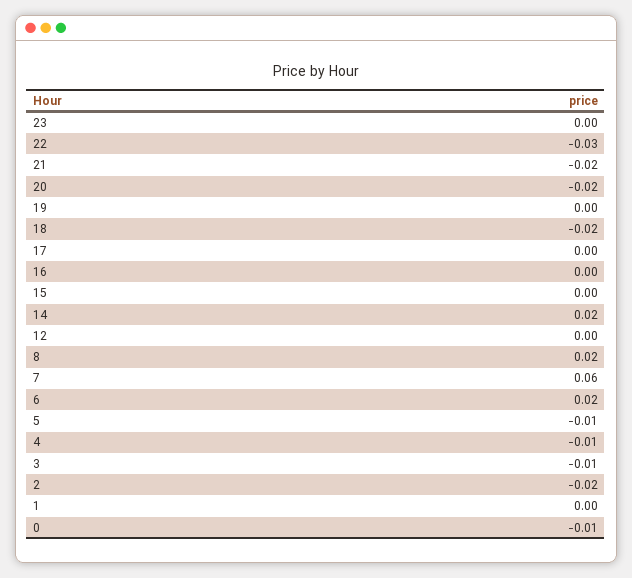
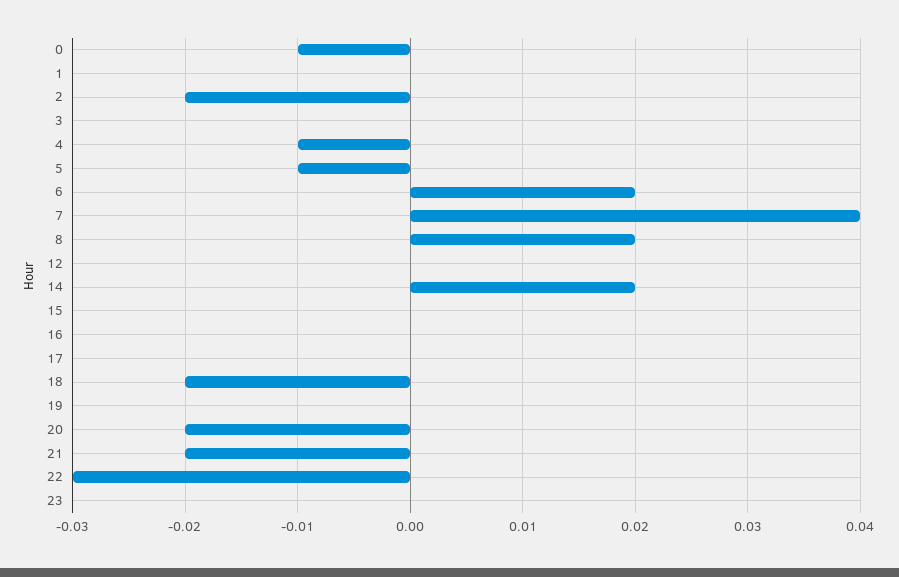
7: 0.06 -> 0.04
3: -0.01 -> 0

